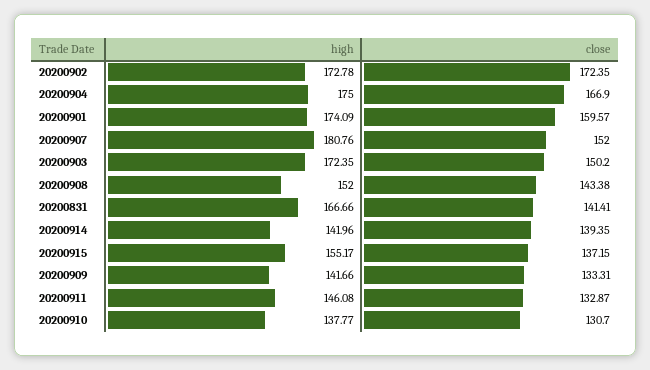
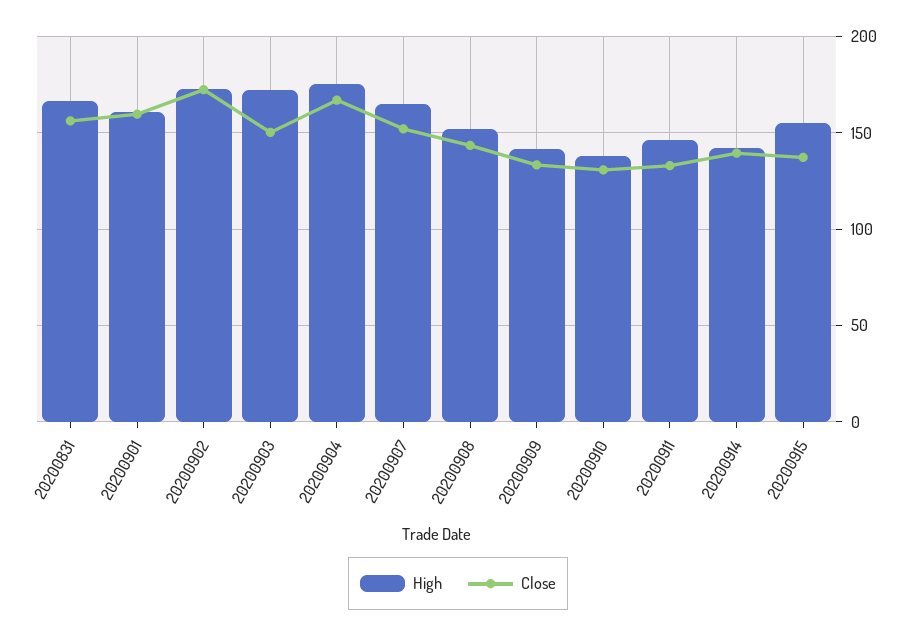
high, 20200901: 174.09 -> 160
high, 20200907: 180.76 -> 165
close, 20200831: 141.41 -> 155

